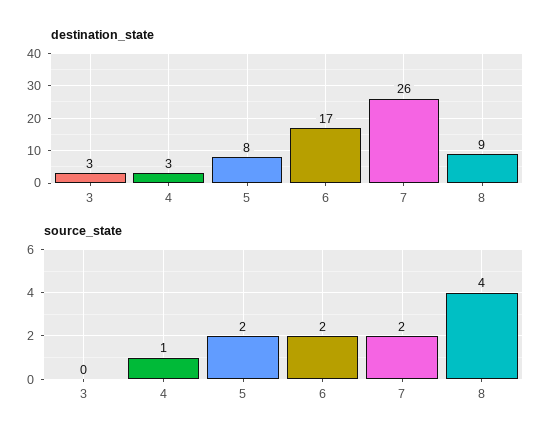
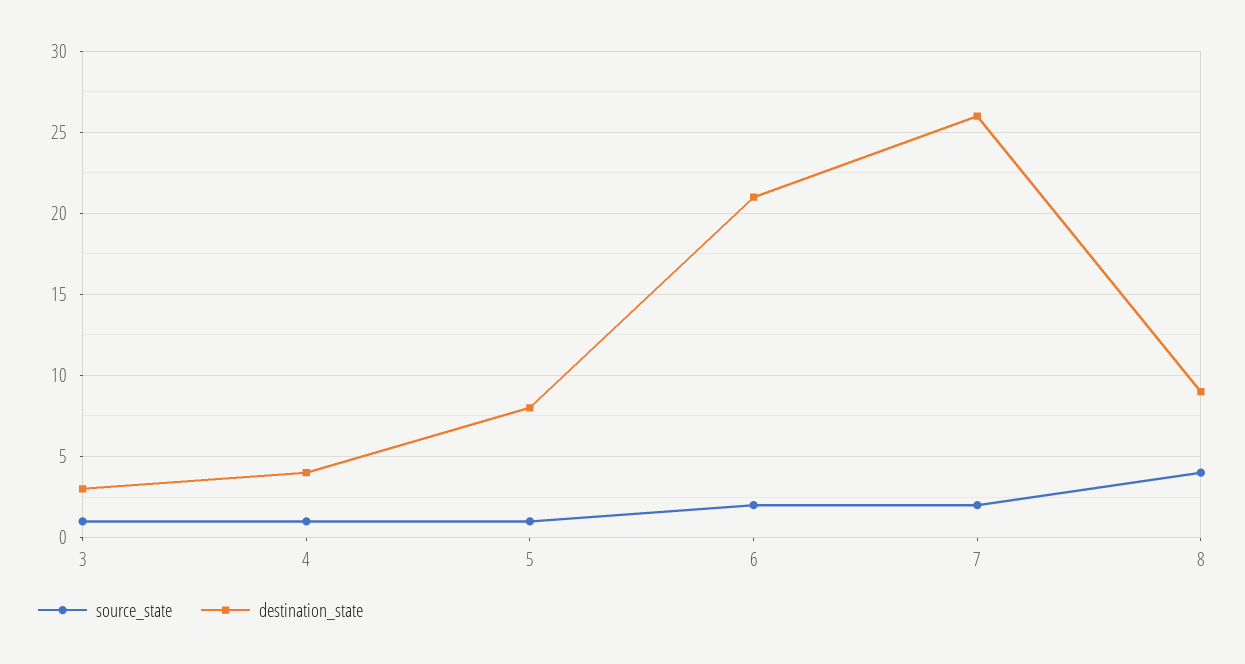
destination_state, 4: 3 -> 4
destination_state, 6: 17 -> 21
source_state, 3: 0 -> 1
source_state, 5: 2 -> 1

